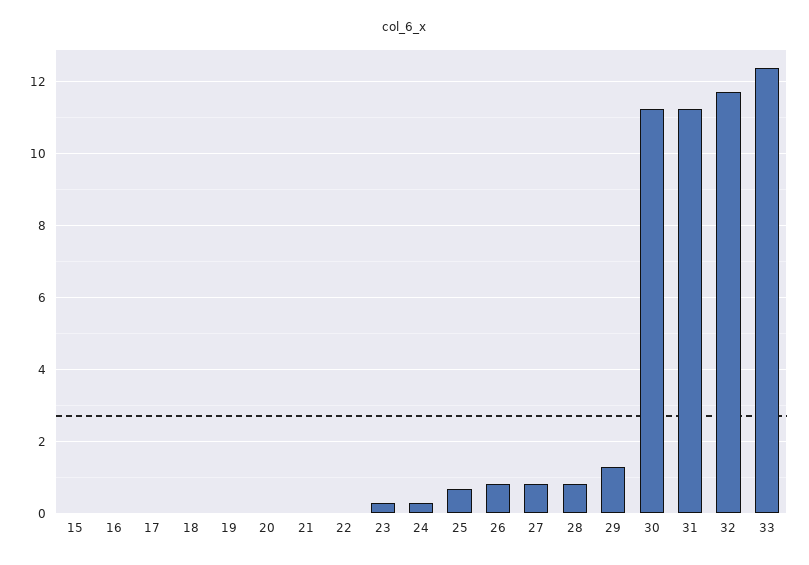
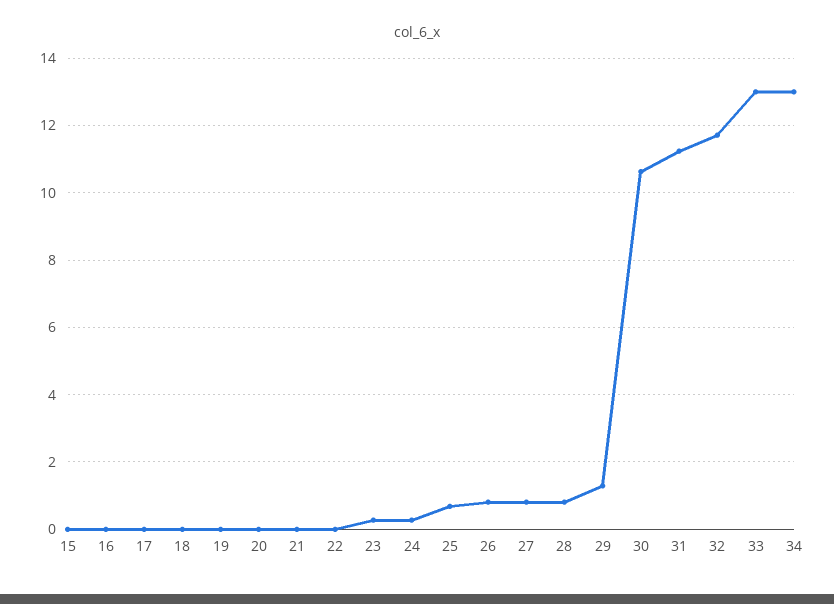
30: 11.2 -> 10.6
33: 12.4 -> 13
34: none -> 13

